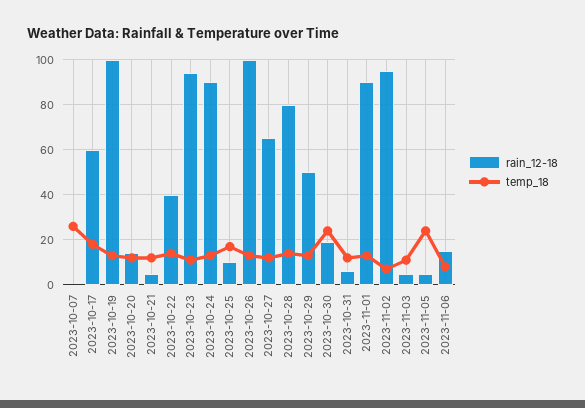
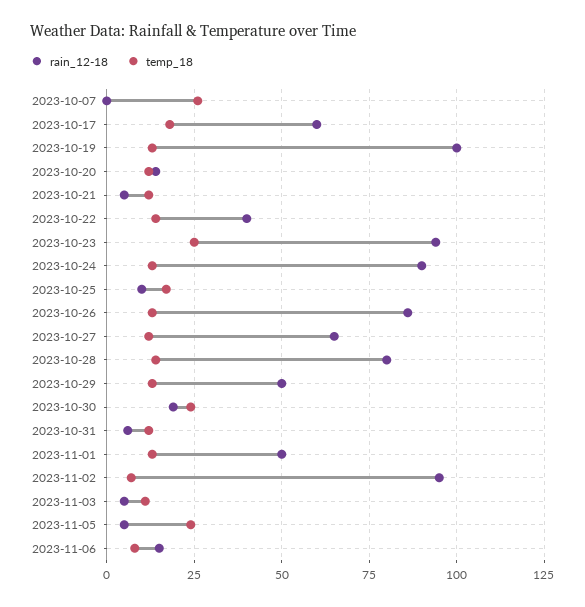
temp_18, 2023-10-23: 10 -> 25
rain_12-18, 2023-10-26: 100 -> 85
rain_12-18, 2023-11-01: 90 -> 50

